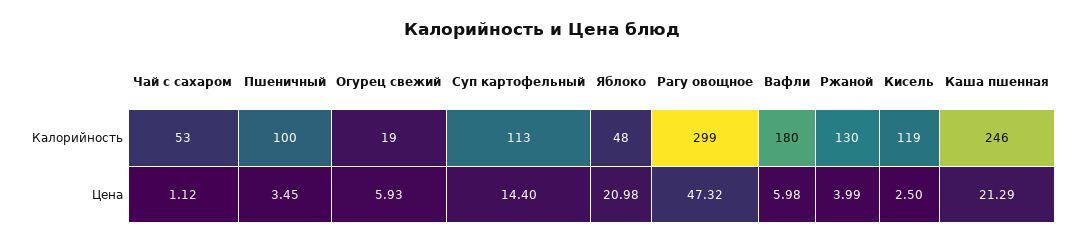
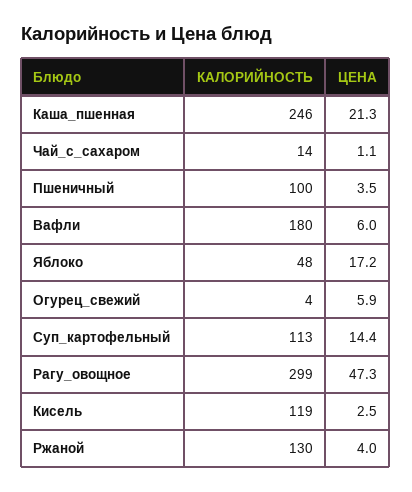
Чай с сахаром, Калорийность: 53 -> 14
Огурец свежий, Калорийность: 19 -> 4
Яблоко, Цена: 20.98 -> 17.2

